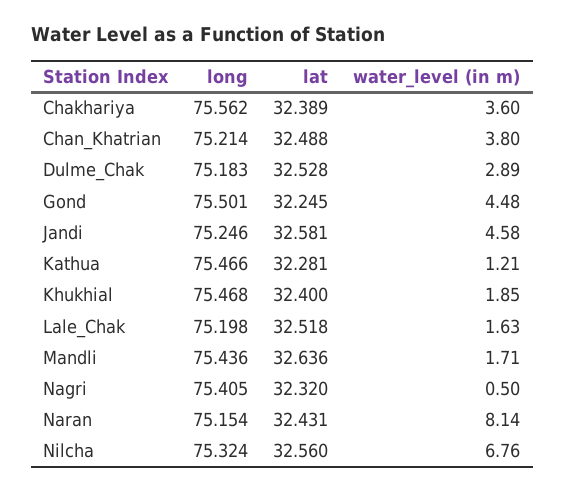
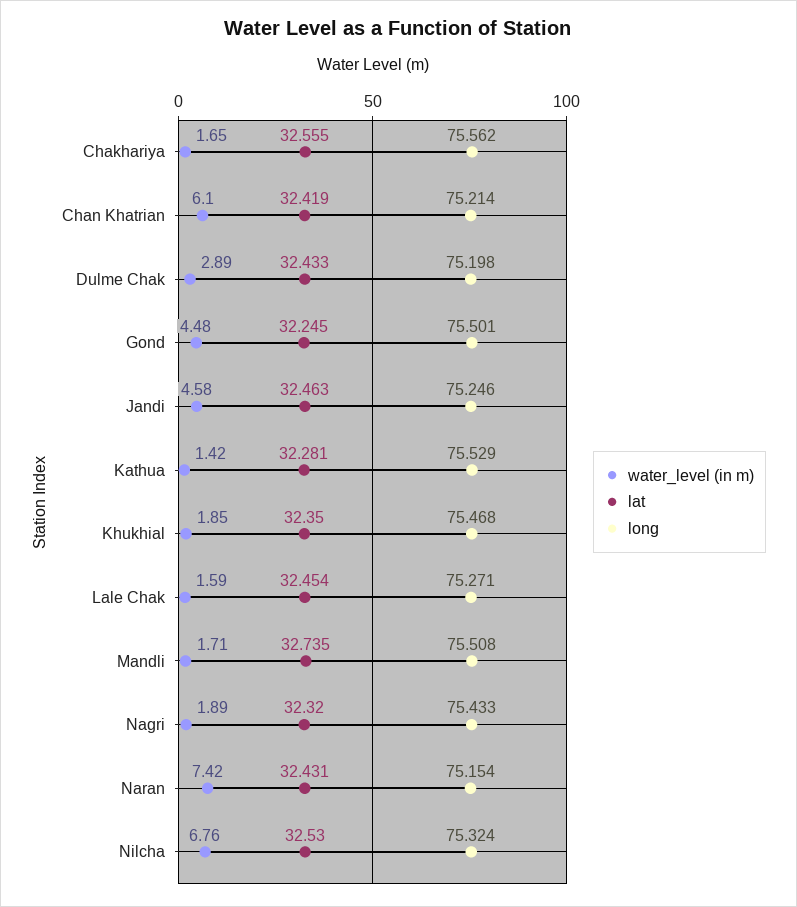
lat, Chakhariya: 32.389 -> 32.555
water_level (in m), Chakhariya: 3.6 -> 1.65
lat, Chan_Khatrian: 32.488 -> 32.419
water_level (in m), Chan_Khatrian: 3.8 -> 6.1
long, Dulme_Chak: 75.183 -> 75.198
lat, Dulme_Chak: 32.528 -> 32.433
lat, Jandi: 32.581 -> 32.463
long, Kathua: 75.466 -> 75.529
water_level (in m), Kathua: 1.21 -> 1.42
lat, Khukhial: 32.4 -> 32.35
long, Lale_Chak: 75.198 -> 75.271
lat, Lale_Chak: 32.518 -> 32.454
water_level (in m), Lale_Chak: 1.63 -> 1.59
long, Mandli: 75.436 -> 75.508
lat, Mandli: 32.636 -> 32.735
long, Nagri: 75.405 -> 75.433
water_level (in m), Nagri: 0.5 -> 1.89
water_level (in m), Naran: 8.14 -> 7.42
lat, Nilcha: 32.56 -> 32.53

